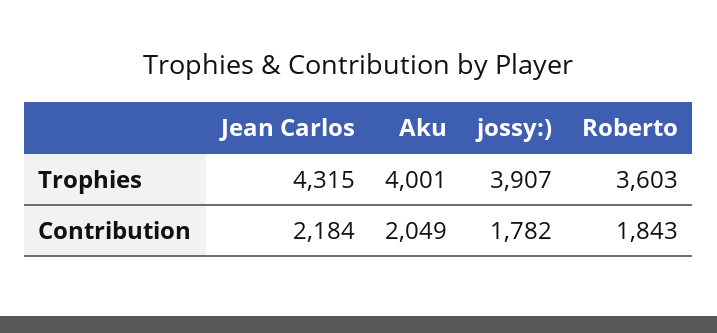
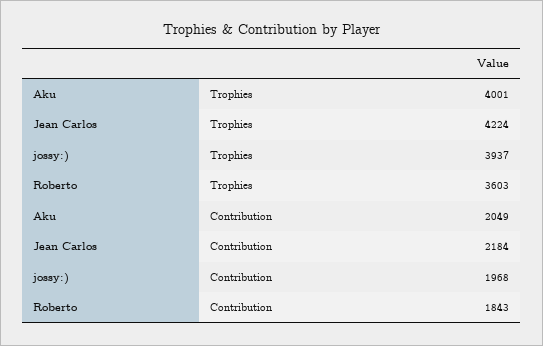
Jean Carlos, Trophies: 4315 -> 4224
jossy:), Trophies: 3907 -> 3937
jossy:), Contribution: 1782 -> 1968

